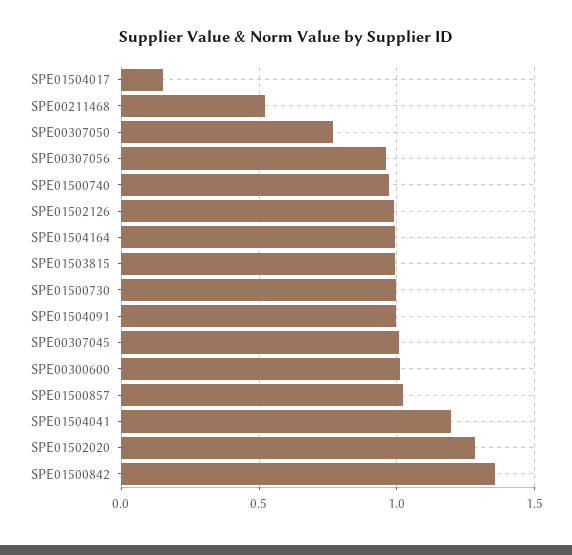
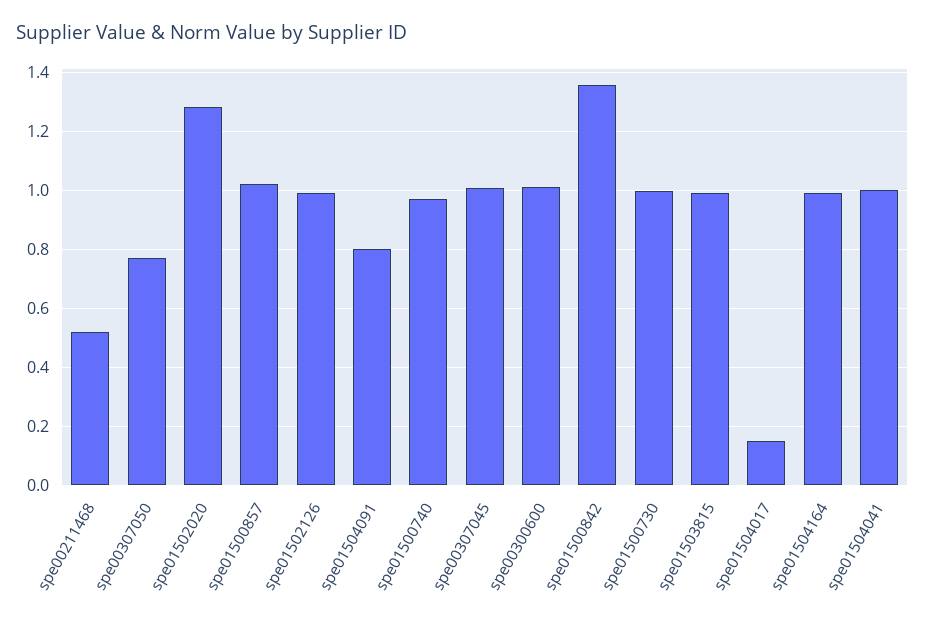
SPE00307056: 0.95 -> none
SPE01504091: 1 -> 0.8
SPE01504041: 1.2 -> 1

